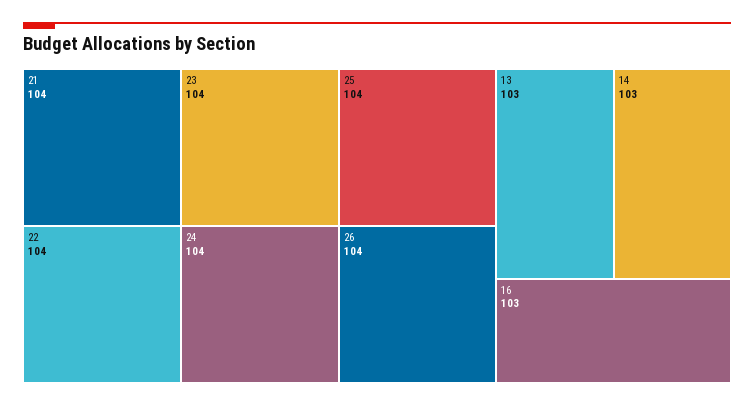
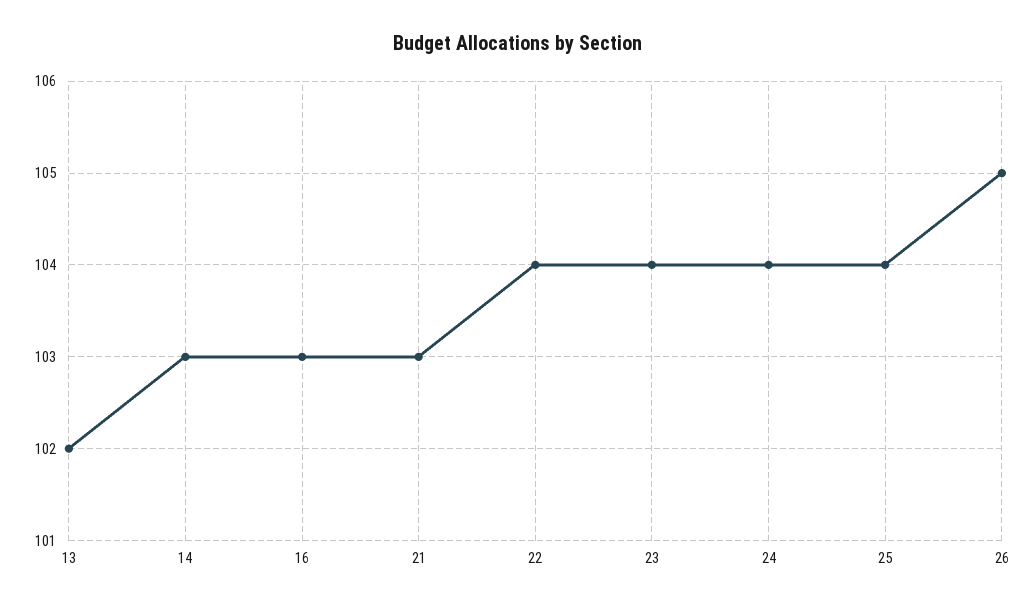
21: 104 -> 103
26: 104 -> 105
13: 103 -> 102

